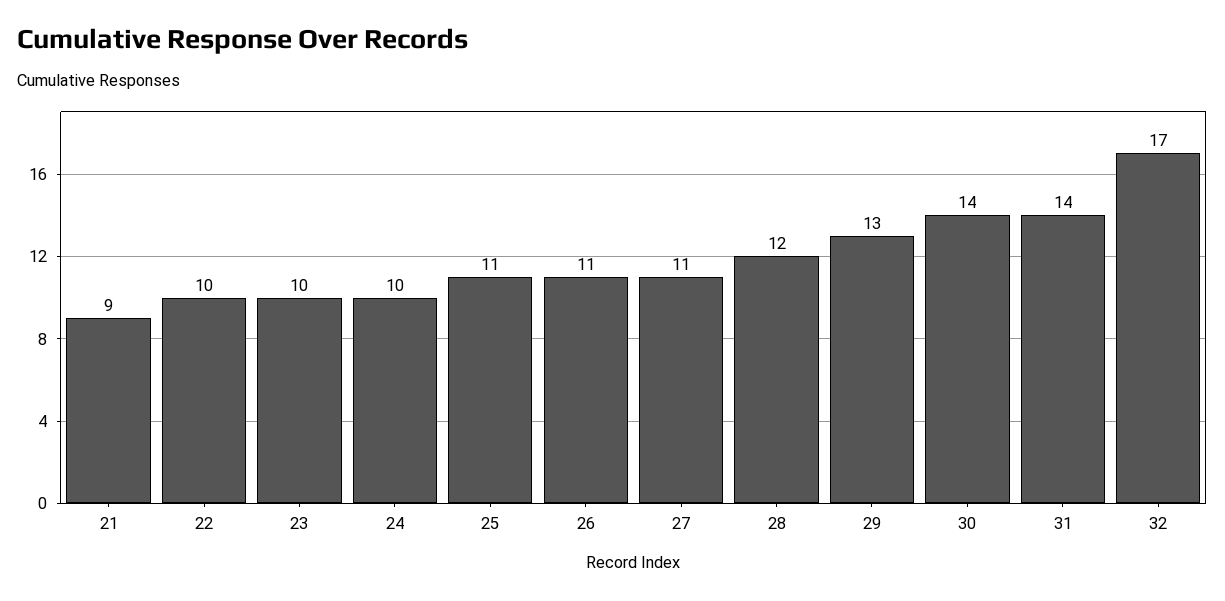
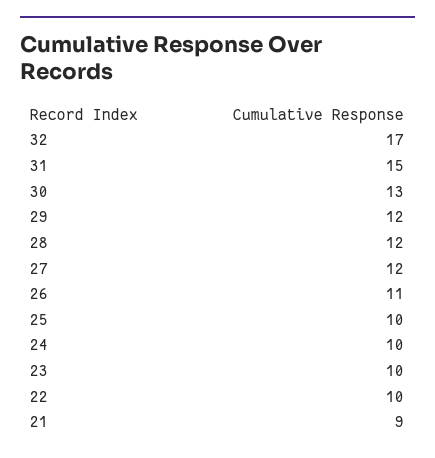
25: 11 -> 10
27: 11 -> 12
29: 13 -> 12
30: 14 -> 13
31: 14 -> 15

